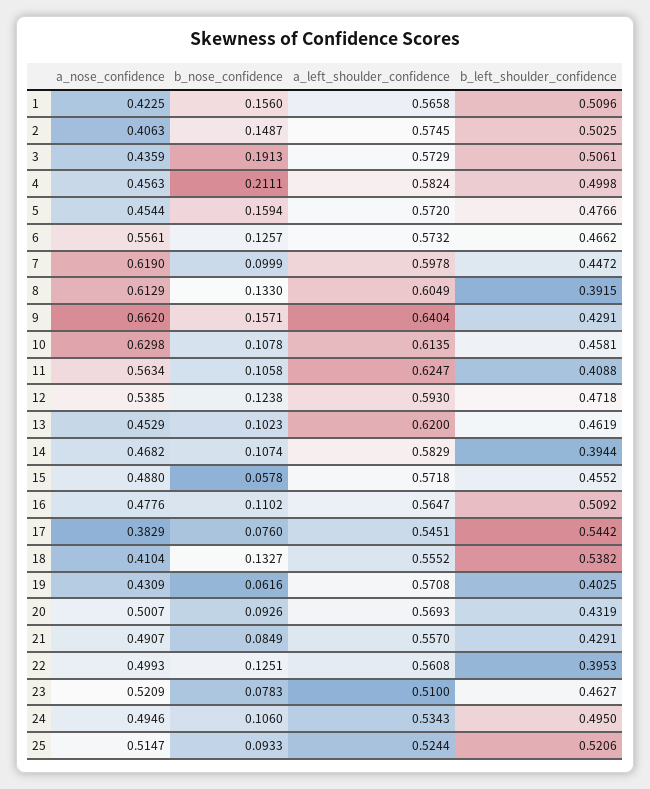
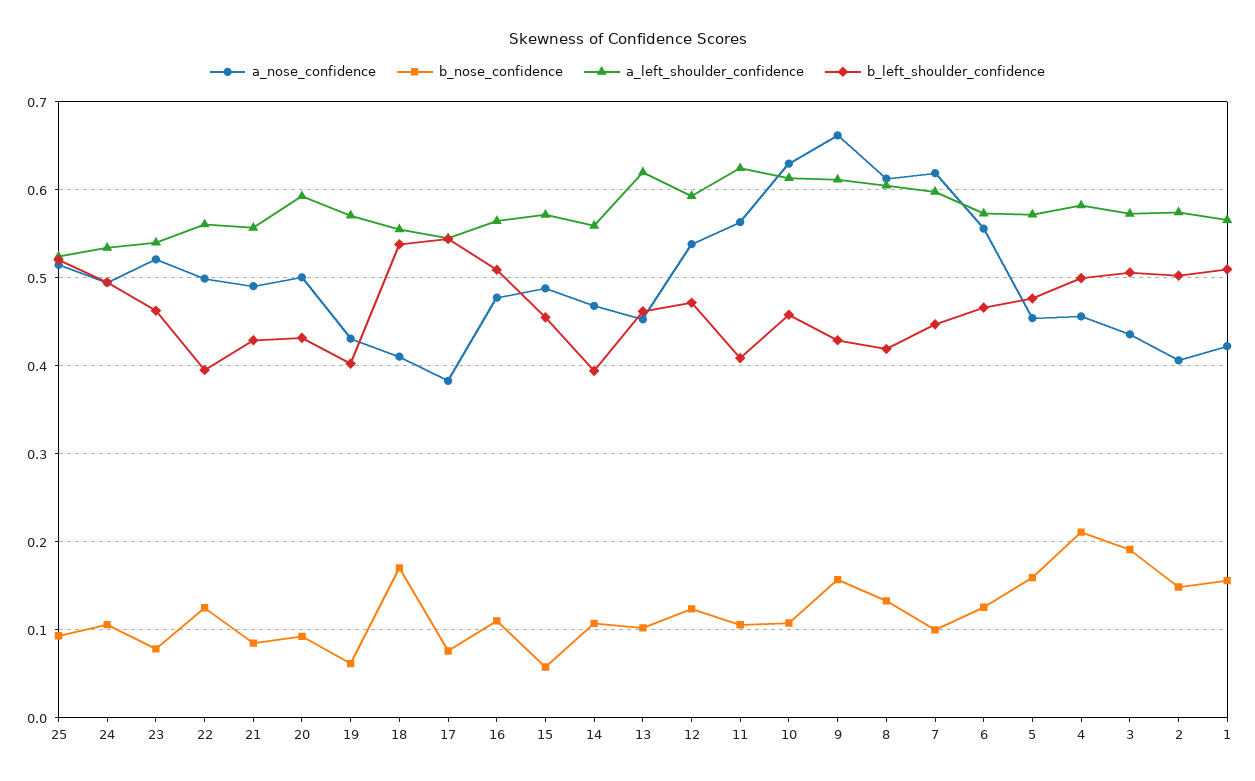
b_left_shoulder_confidence, 8: 0.3915 -> 0.42
a_left_shoulder_confidence, 9: 0.6404 -> 0.61
a_left_shoulder_confidence, 14: 0.5829 -> 0.56
b_nose_confidence, 18: 0.1327 -> 0.17
a_left_shoulder_confidence, 20: 0.5693 -> 0.59
a_left_shoulder_confidence, 23: 0.51 -> 0.54

